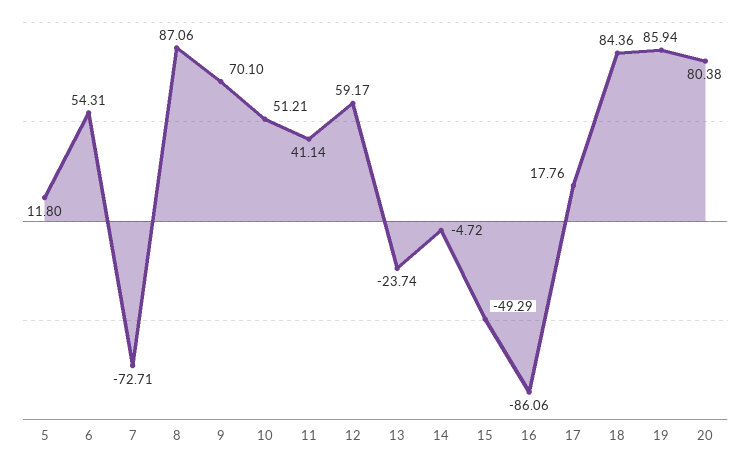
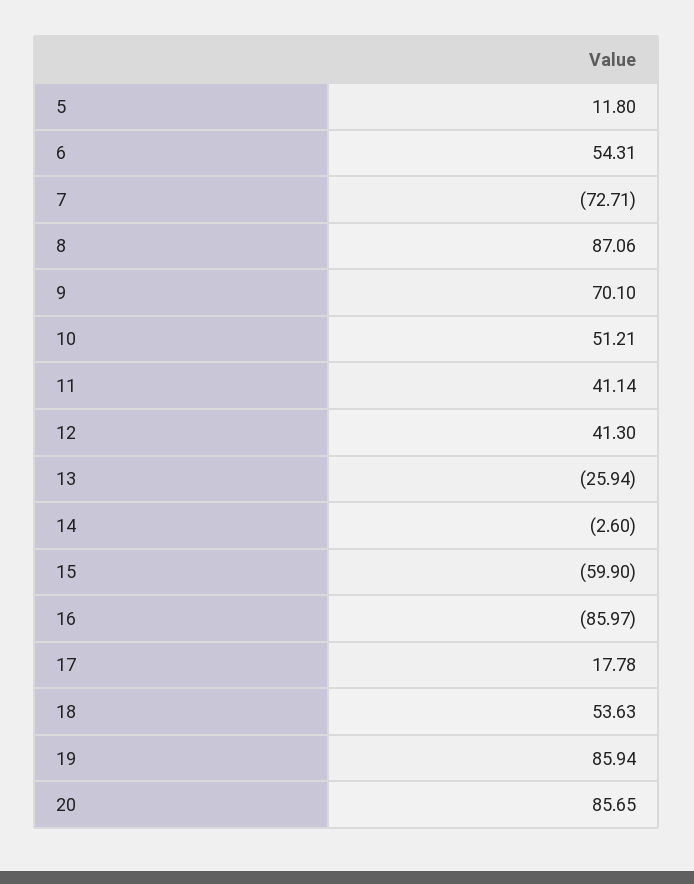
12: 59.17 -> 41.3
13: -23.74 -> -25.94
14: -4.72 -> -2.6
15: -49.29 -> -59.9
16: -86.06 -> -85.97
17: 17.76 -> 17.78
18: 84.36 -> 53.63
20: 80.38 -> 85.65

